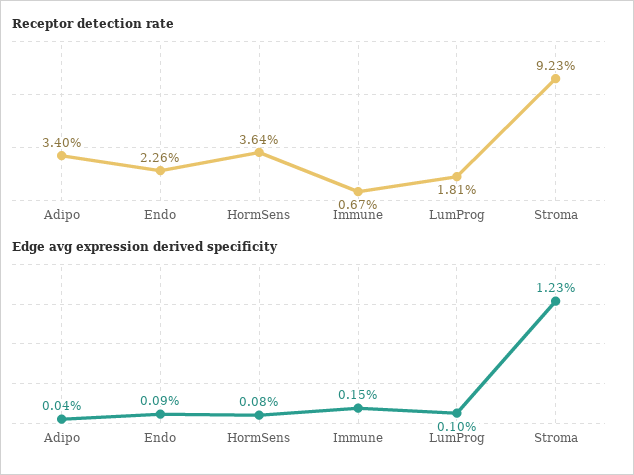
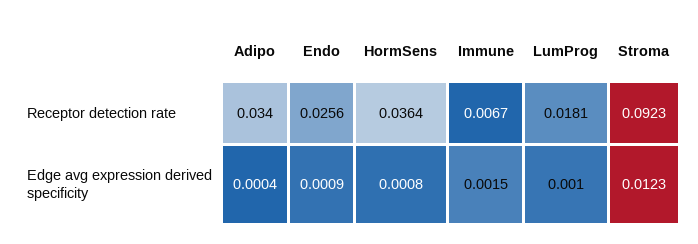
Receptor detection rate, Endo: 0.0226 -> 0.0256

